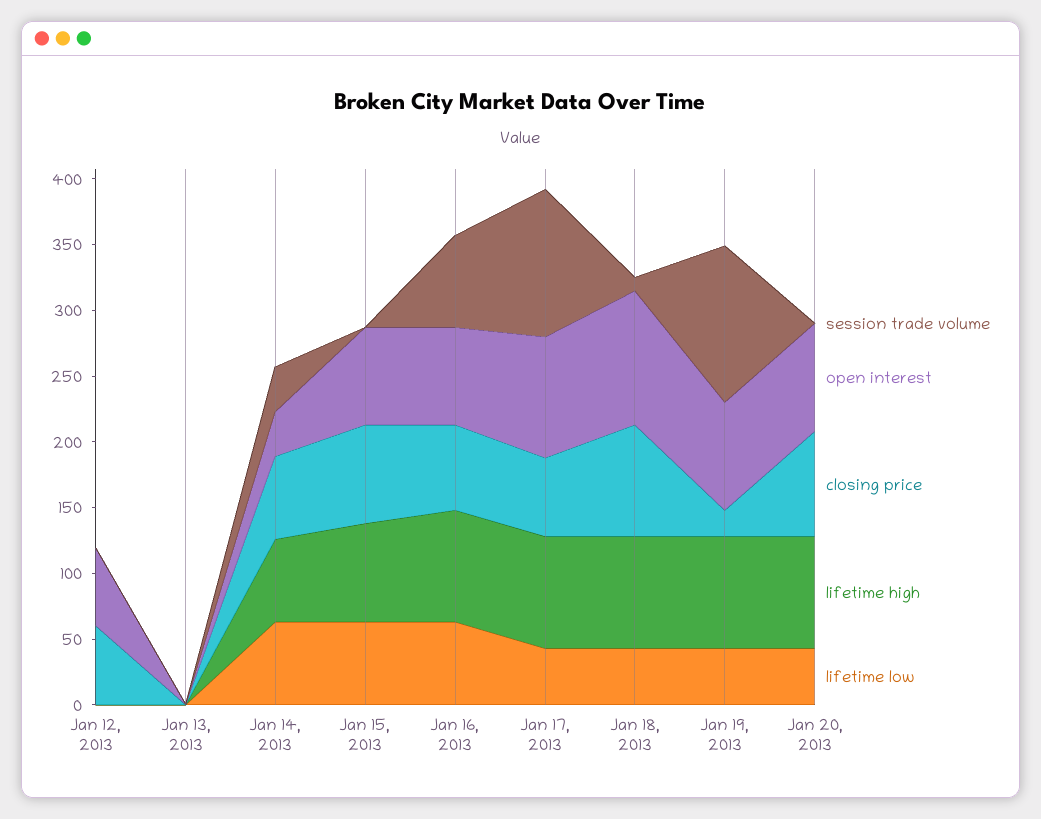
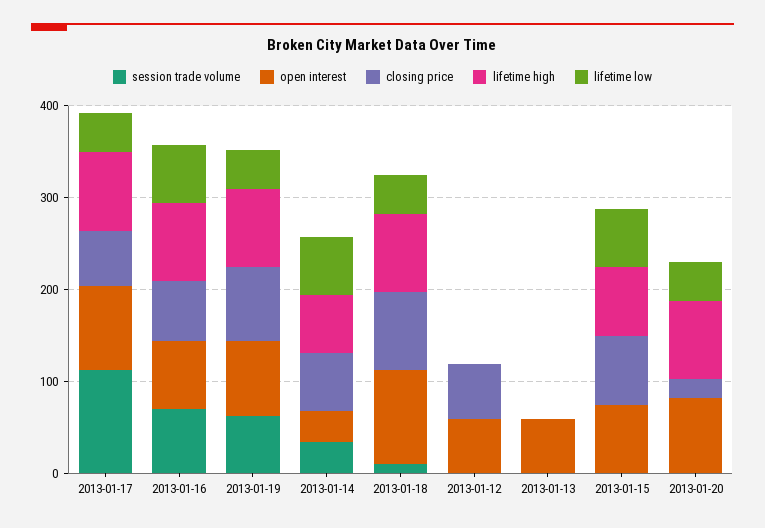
open interest, Jan 13, 2013: 0 -> 60
session trade volume, Jan 19, 2013: 120 -> 60
closing price, Jan 19, 2013: 20 -> 80
closing price, Jan 20, 2013: 80 -> 20

